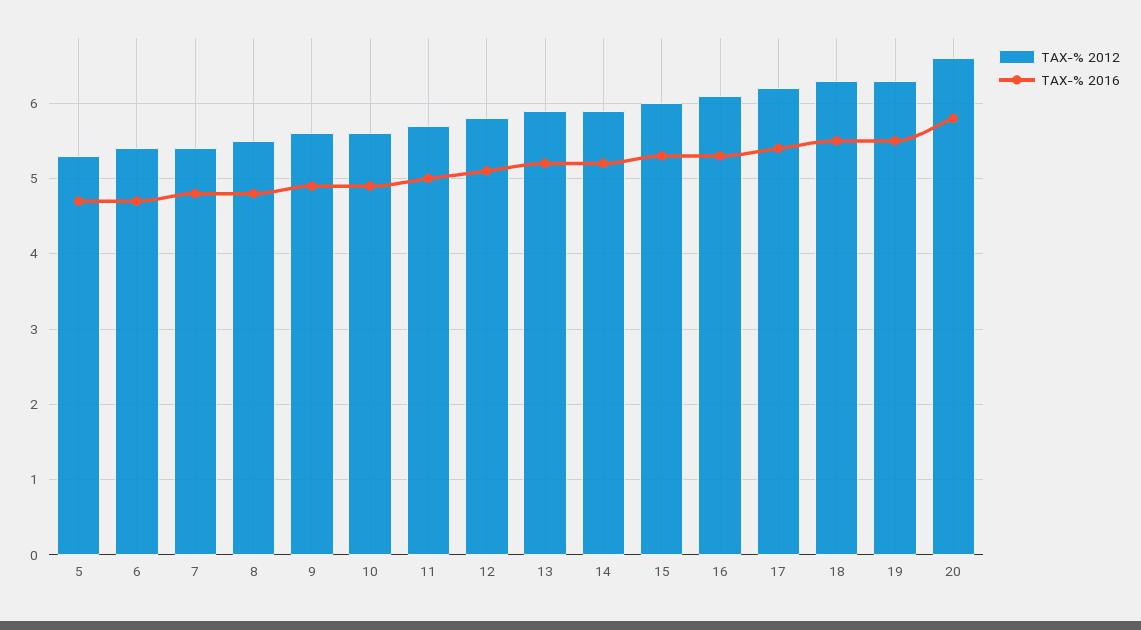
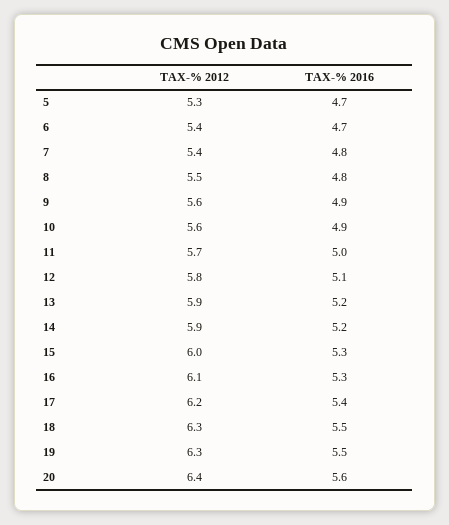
TAX-% 2012, 20: 6.6 -> 6.4
TAX-% 2016, 20: 5.8 -> 5.6

